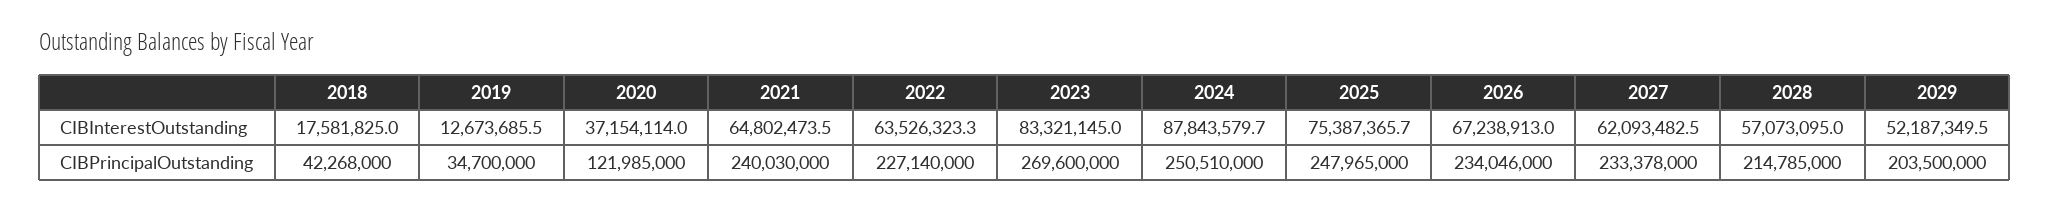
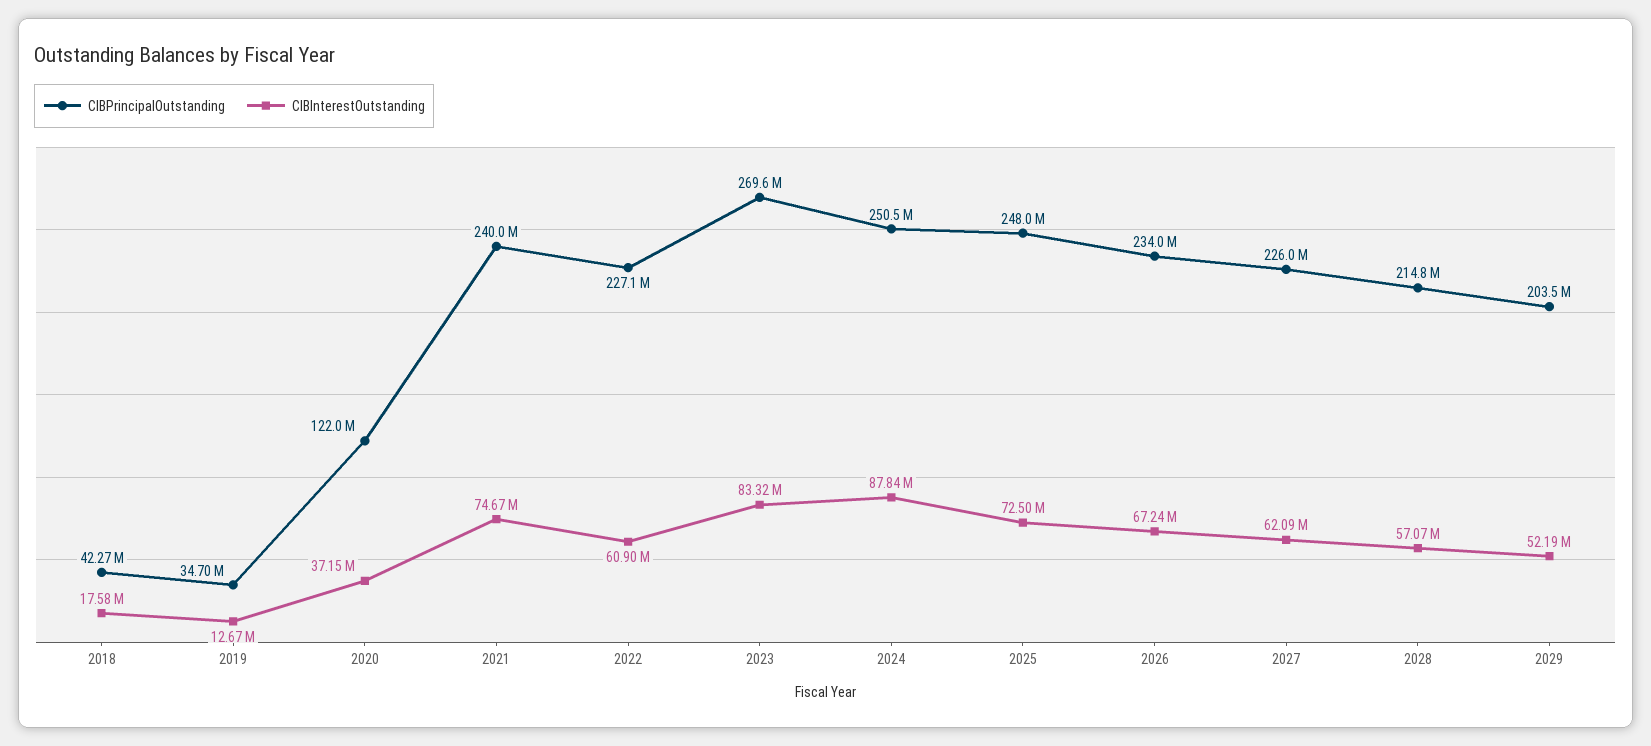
CIBInterestOutstanding, 2021: 64802473.5 -> 74670000
CIBInterestOutstanding, 2022: 63526323.3 -> 60900000
CIBInterestOutstanding, 2025: 75387365.7 -> 72500000
CIBPrincipalOutstanding, 2027: 233378000 -> 226000000

